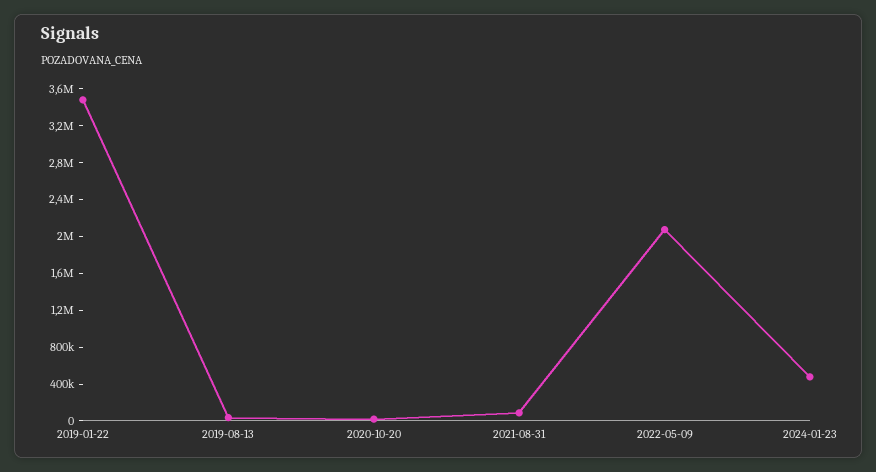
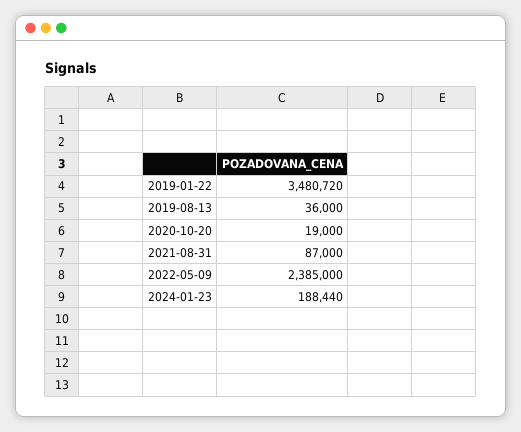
2022-05-09: 2100000 -> 2385000
2024-01-23: 500000 -> 188440

